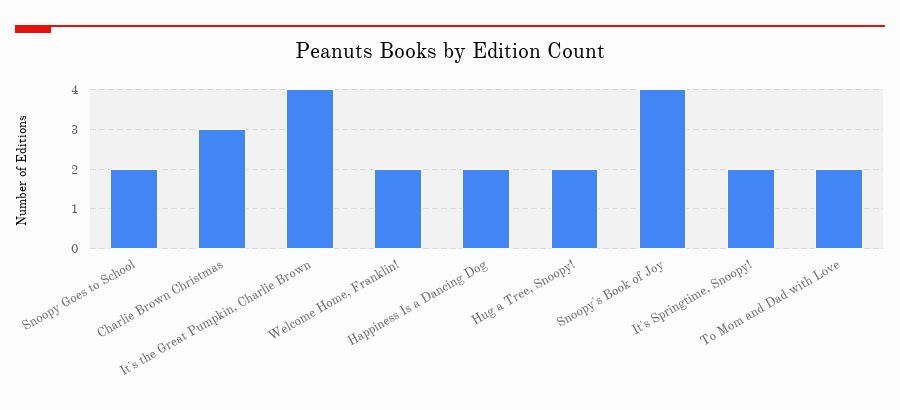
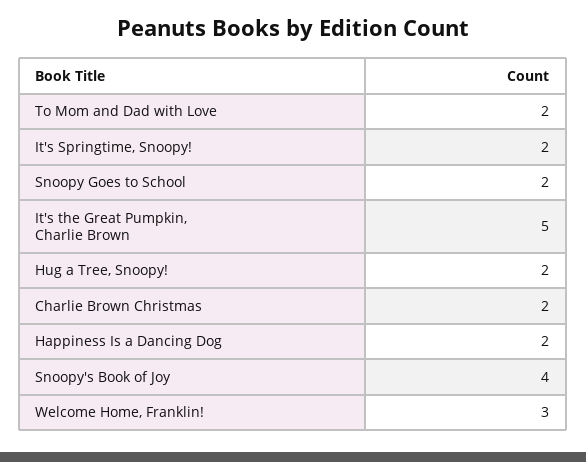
Charlie Brown Christmas: 3 -> 2
It's the Great Pumpkin, Charlie Brown: 4 -> 5
Welcome Home, Franklin!: 2 -> 3

